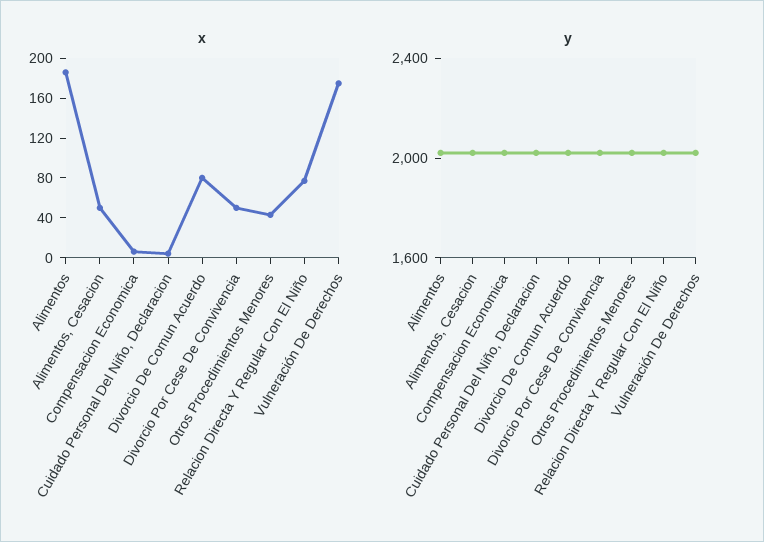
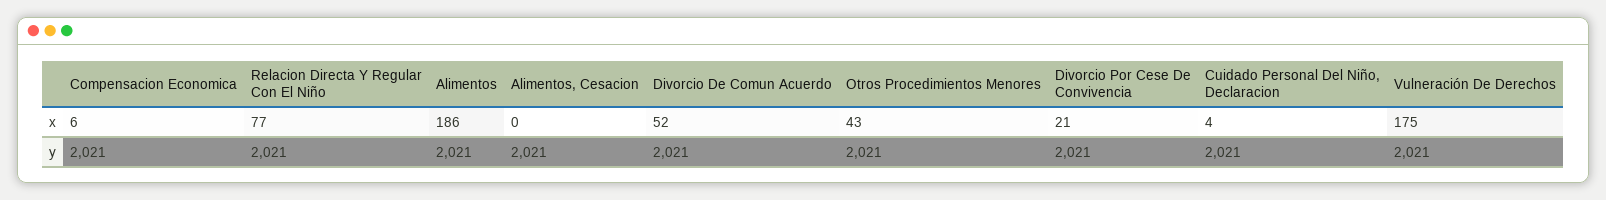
x, Alimentos, Cesacion: 50 -> 0
x, Divorcio De Comun Acuerdo: 80 -> 52
x, Divorcio Por Cese De Convivencia: 50 -> 21

